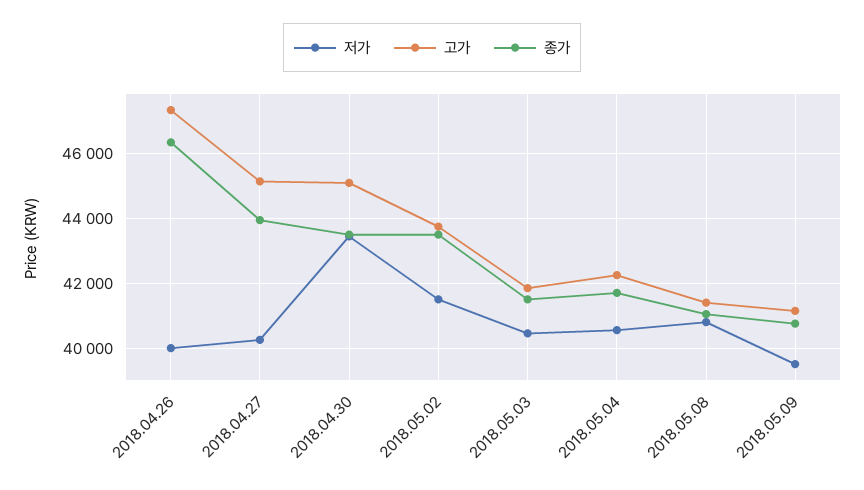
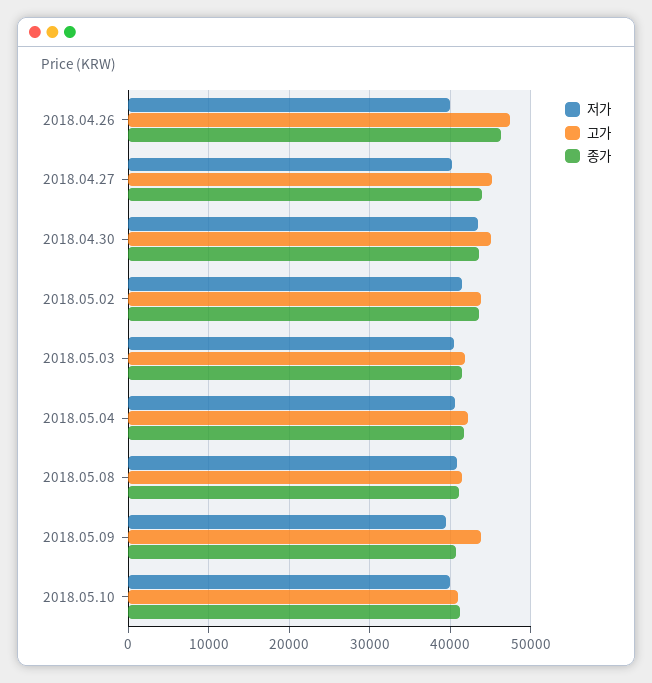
고가, 2018.05.09: 41200 -> 44000
저가, 2018.05.10: none -> 40000
고가, 2018.05.10: none -> 41000
종가, 2018.05.10: none -> 41000

